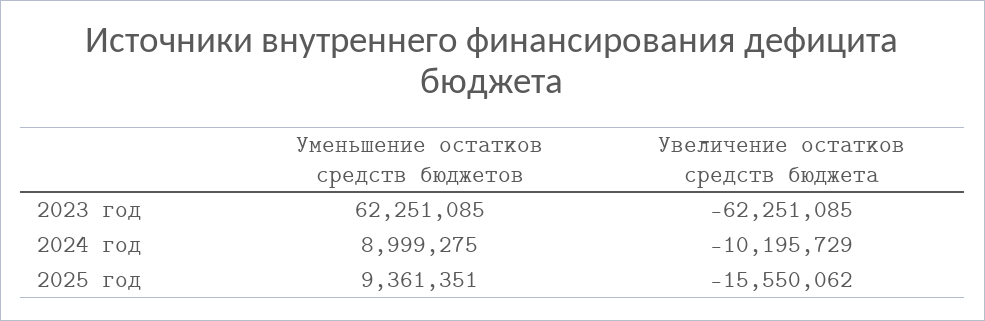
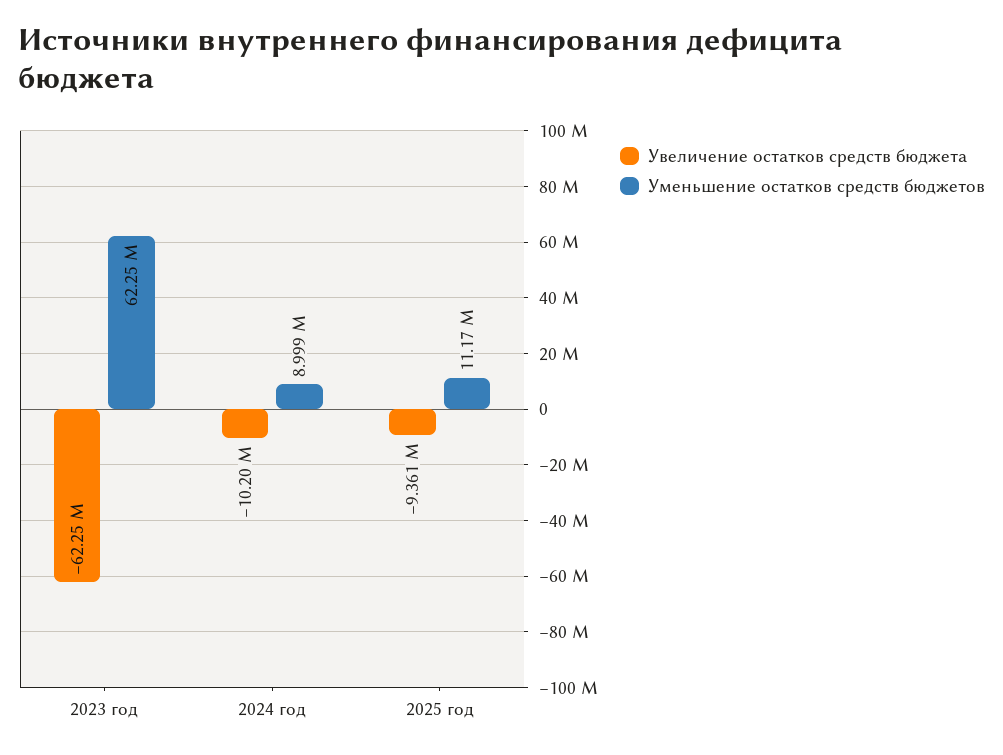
Уменьшение остатков средств бюджетов, 2025 год: 9361351 -> 11170000
Увеличение остатков средств бюджета, 2025 год: -15550062 -> -9361000

